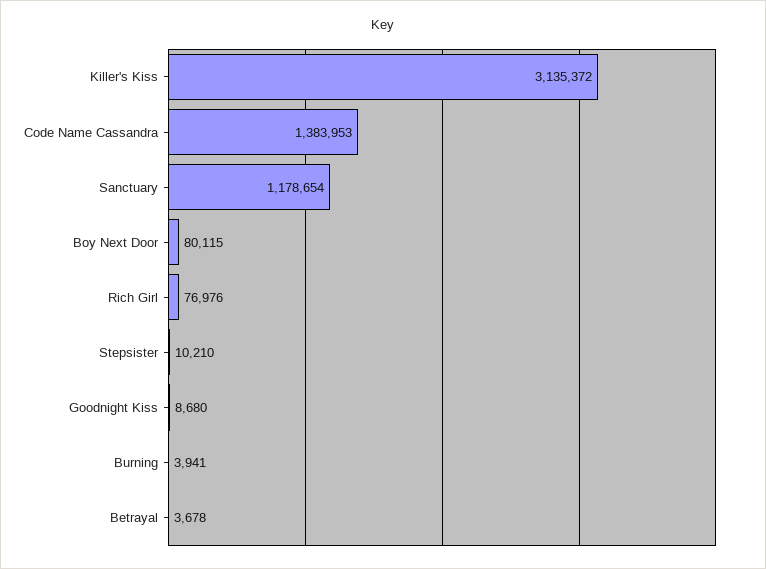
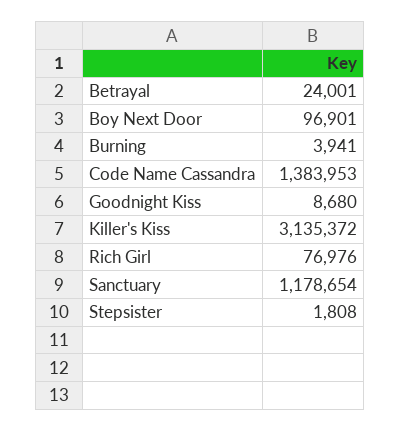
Boy Next Door: 80115 -> 96901
Stepsister: 10210 -> 1808
Betrayal: 3678 -> 24001

